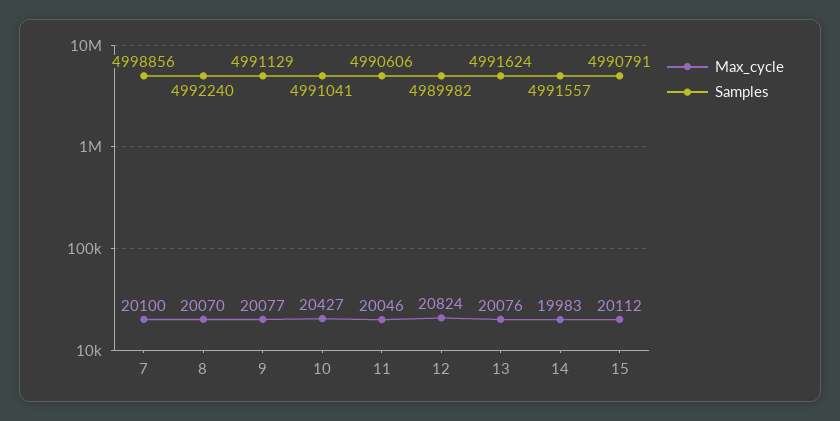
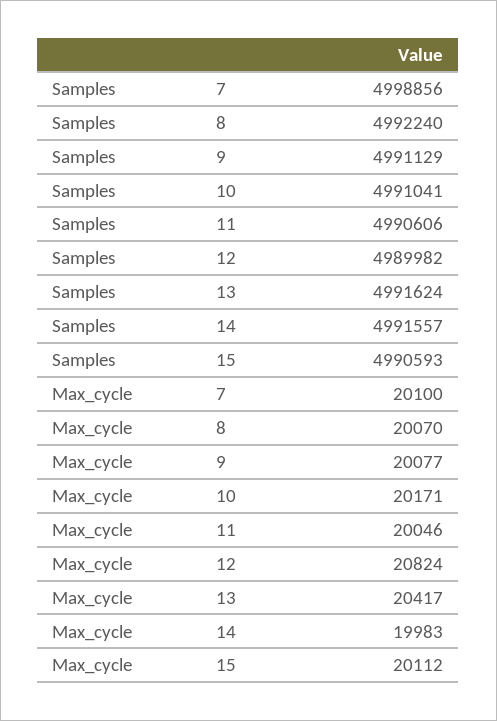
Max_cycle, 10: 20427 -> 20171
Max_cycle, 13: 20076 -> 20417
Samples, 15: 4990791 -> 4990593

